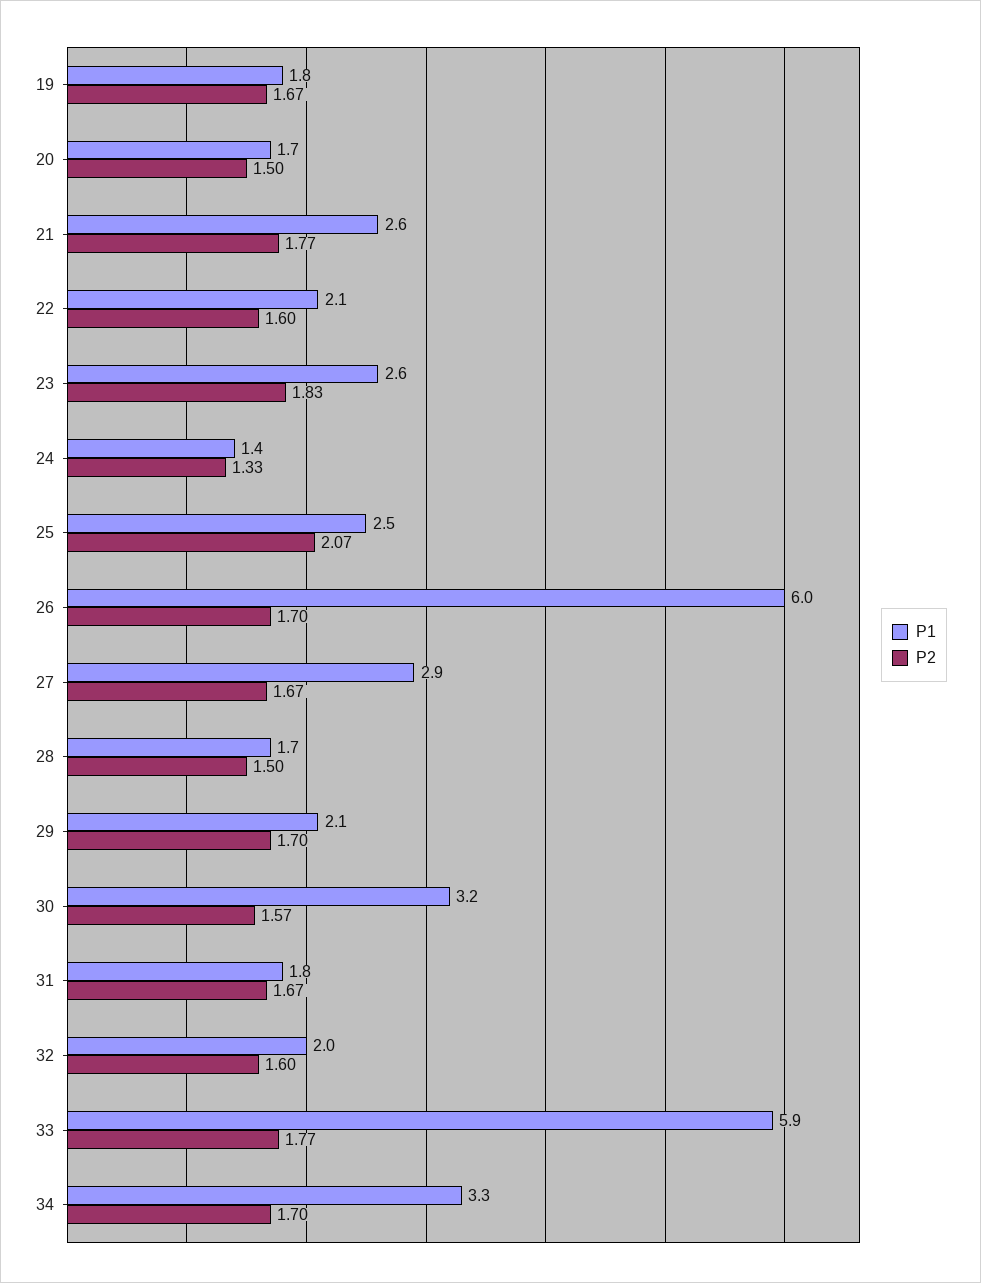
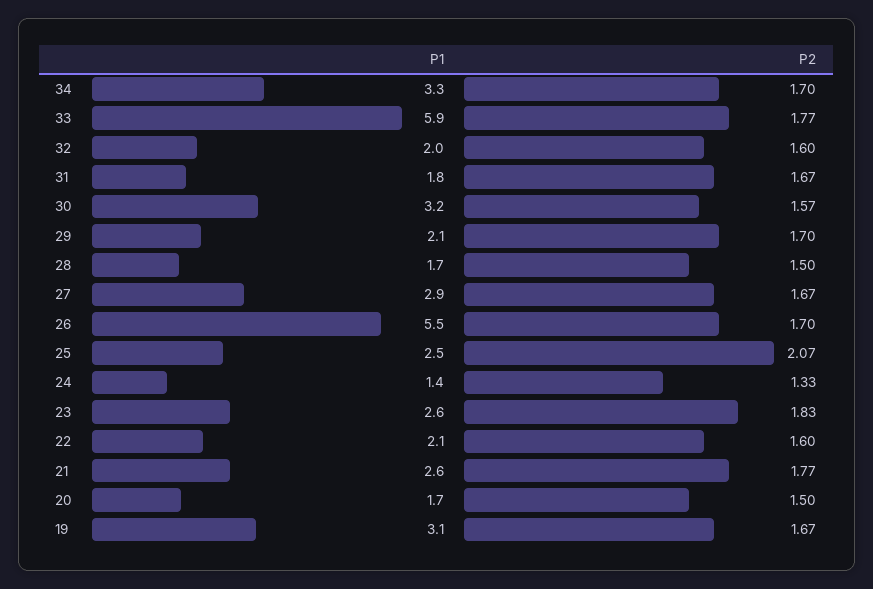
P1, 19: 1.8 -> 3.1
P1, 26: 6 -> 5.5

